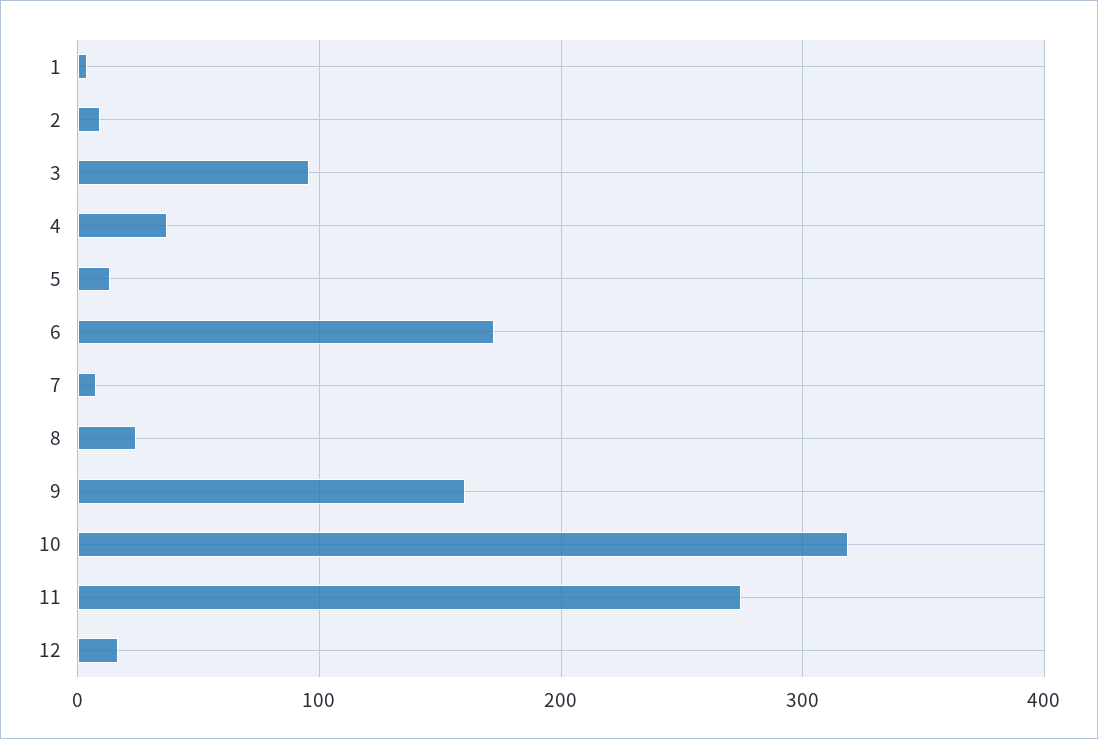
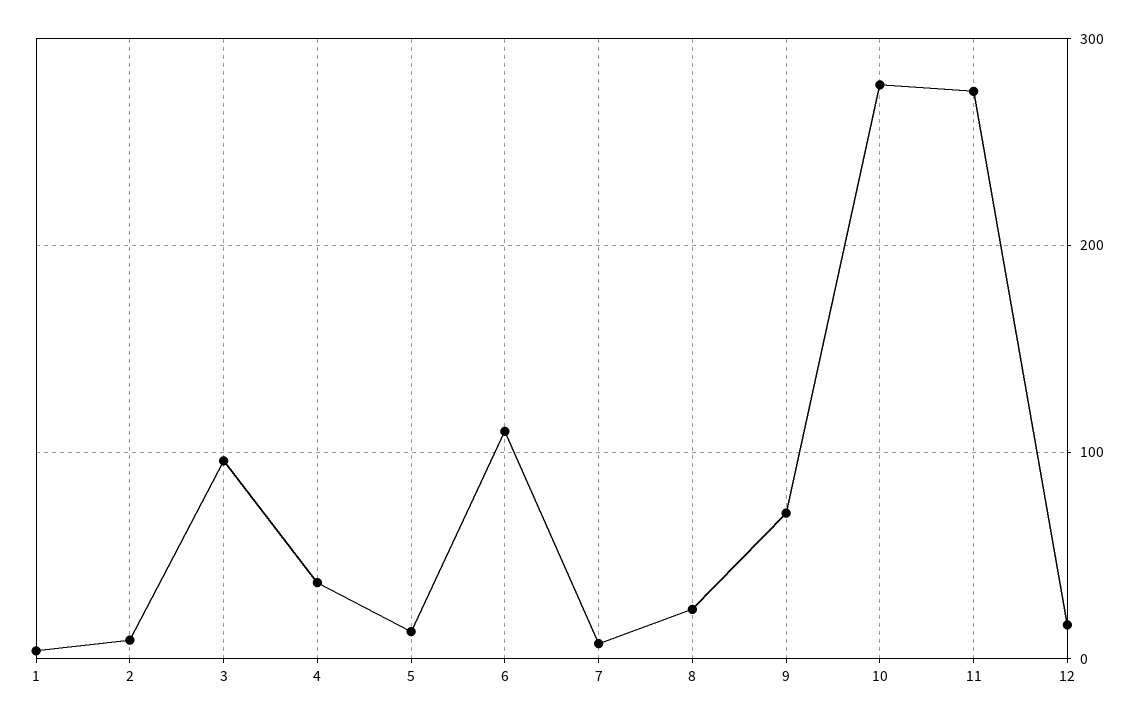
6: 170 -> 110
9: 160 -> 70
10: 320 -> 280

